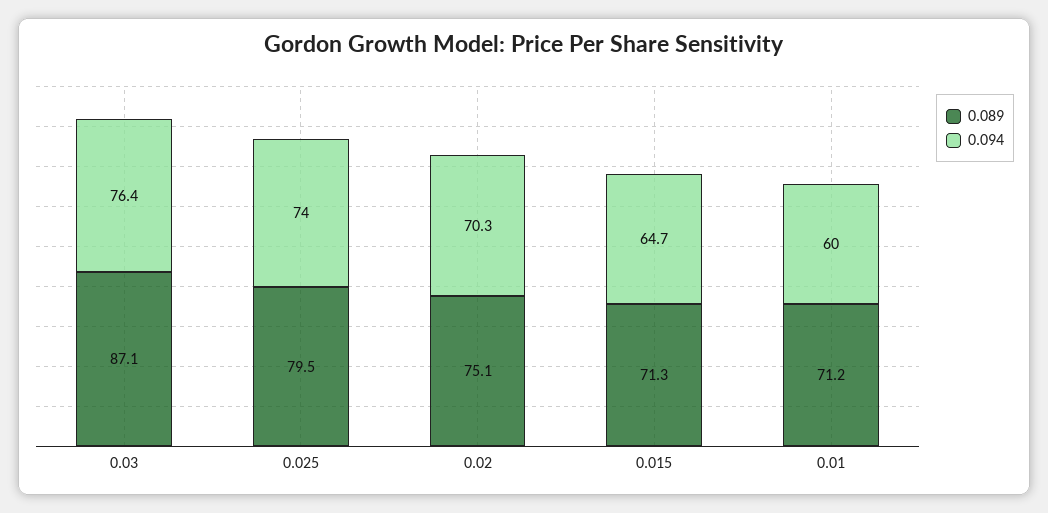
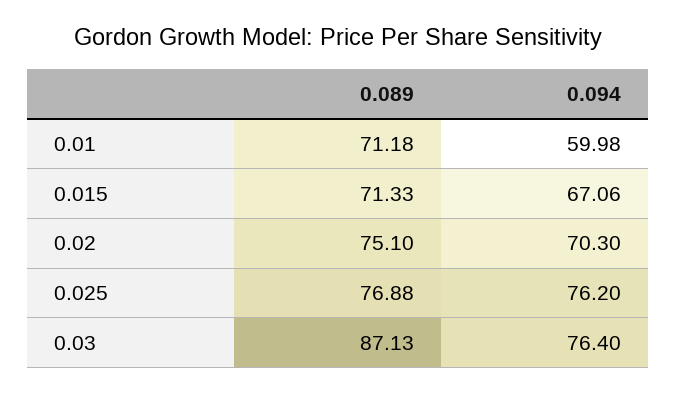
0.089, 0.025: 79.5 -> 76.88
0.094, 0.025: 74 -> 76.2
0.094, 0.015: 64.7 -> 67.06

